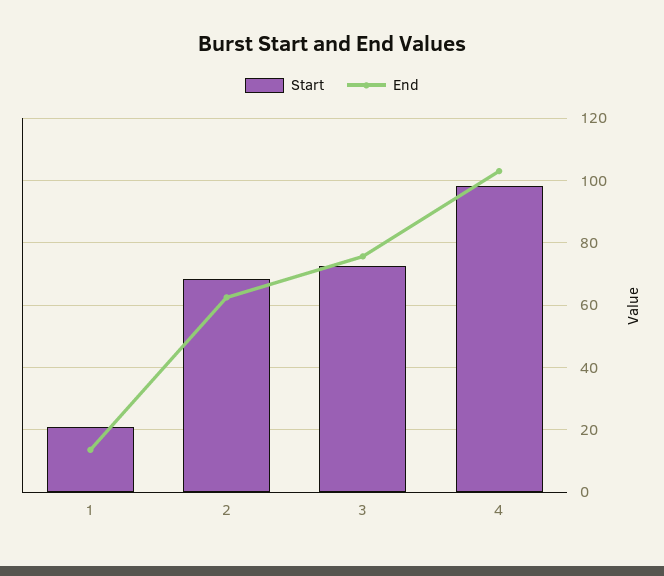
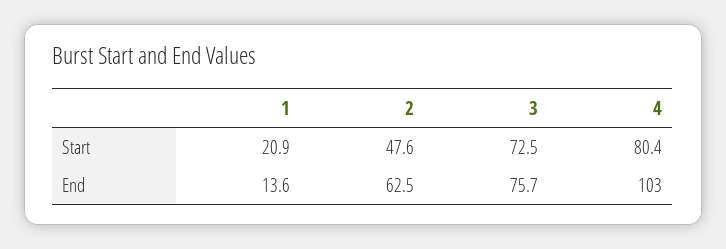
Start, 2: 68 -> 47.6
Start, 4: 98 -> 80.4

